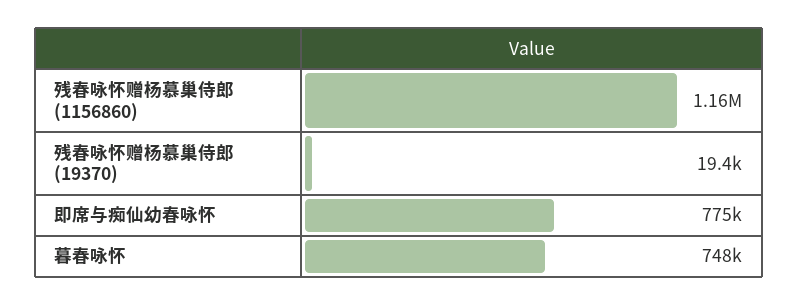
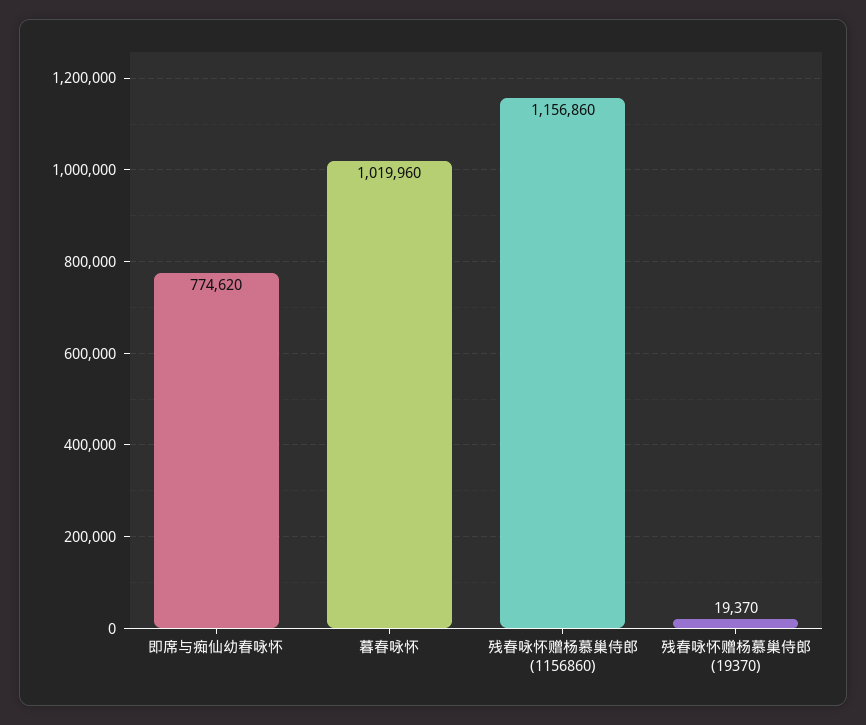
暮春咏怀: 748000 -> 1019960

